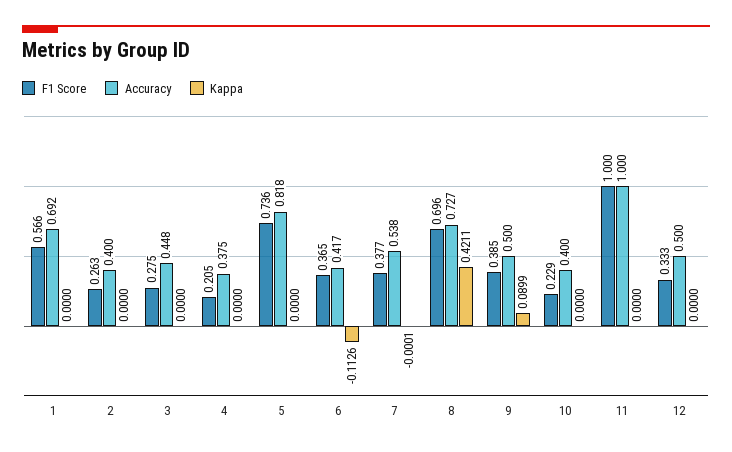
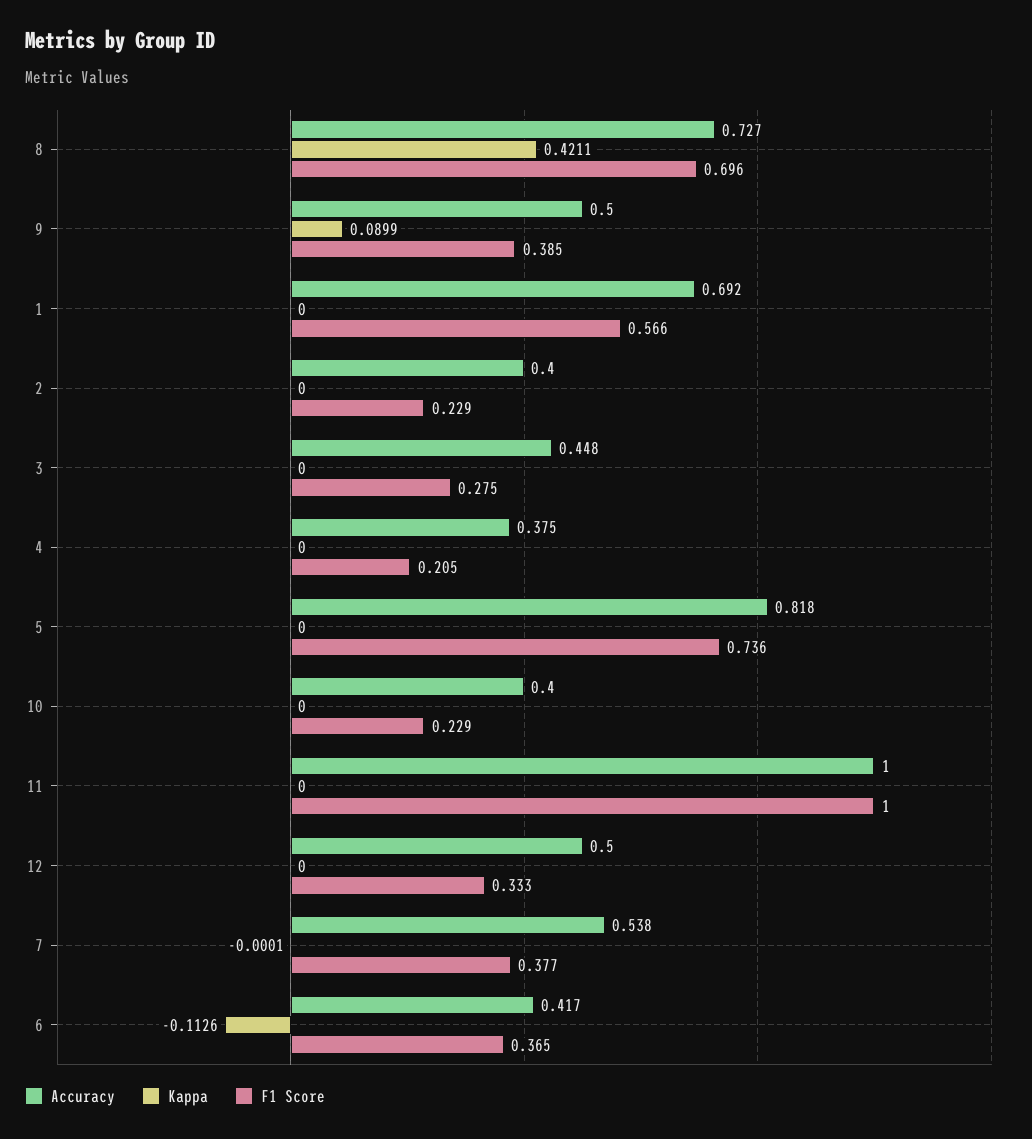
F1 Score, 2: 0.263 -> 0.229

